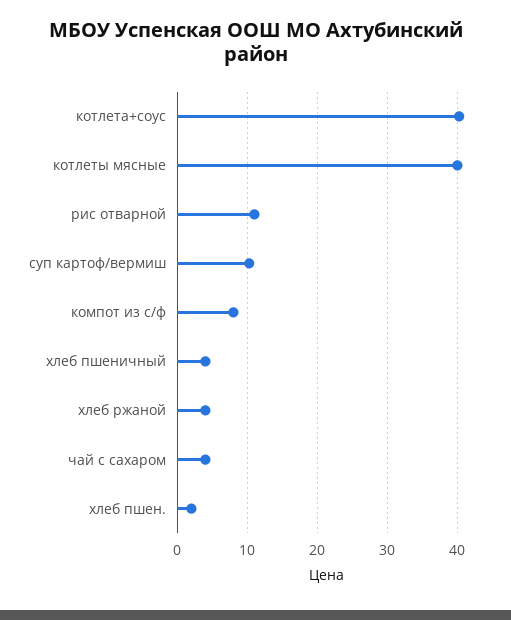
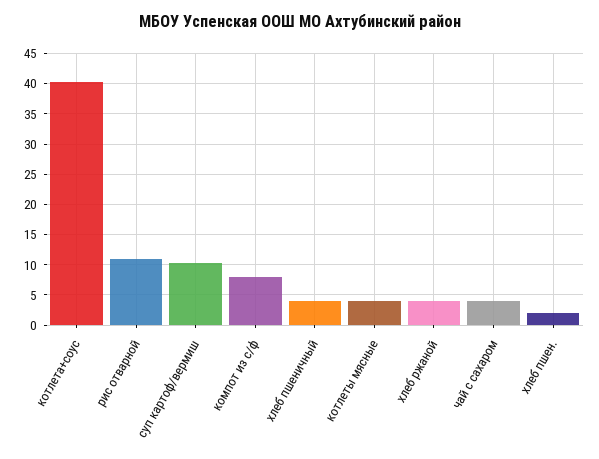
котлеты мясные: 40 -> 4

